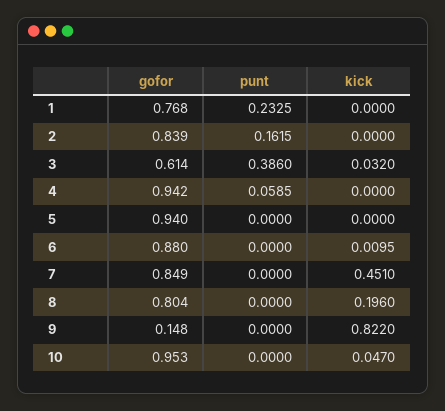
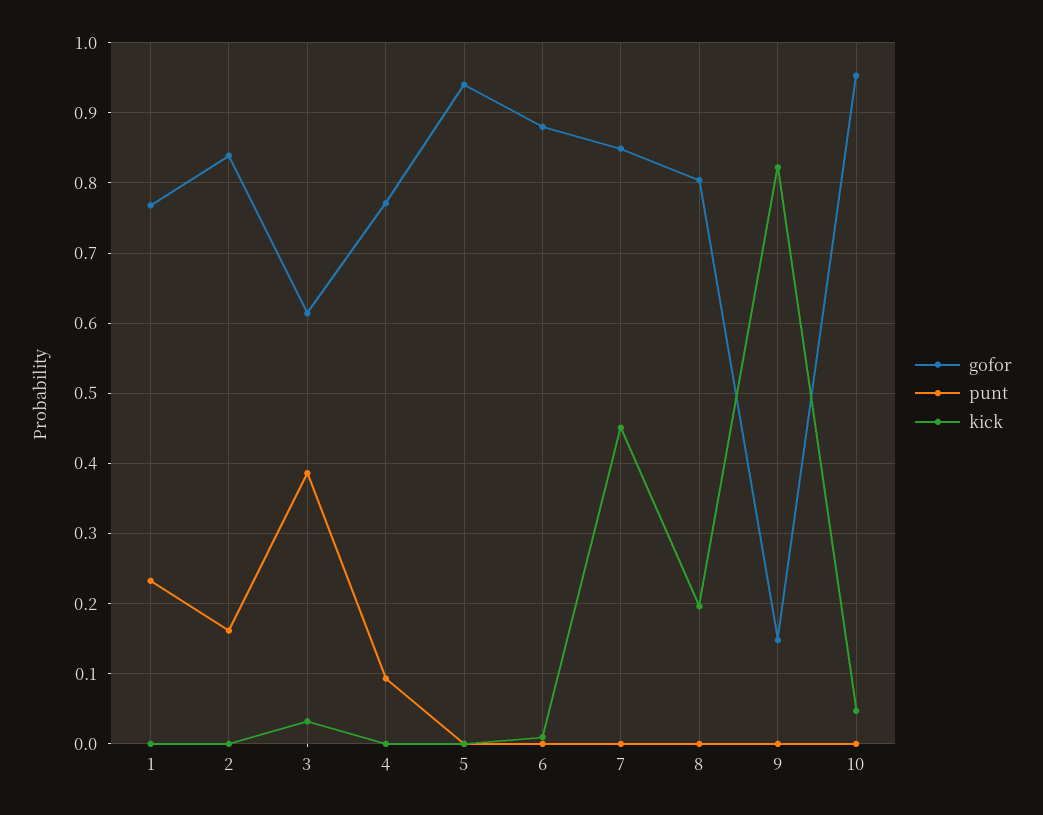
gofor, 4: 0.942 -> 0.77
punt, 4: 0.0585 -> 0.09

